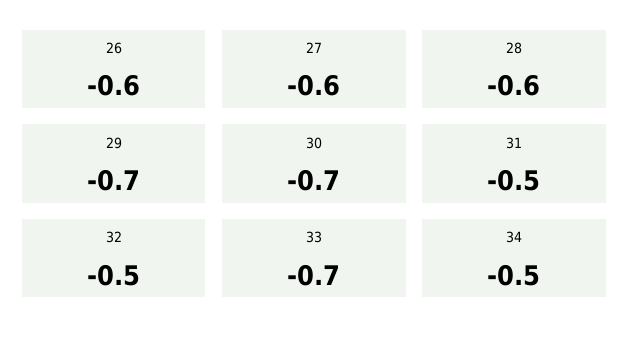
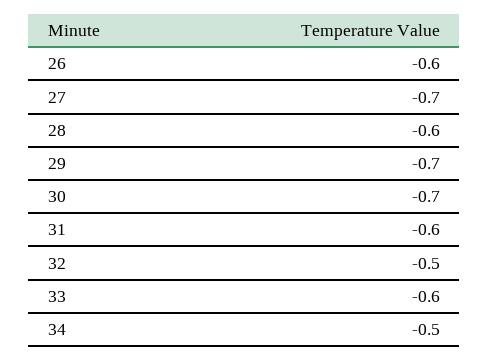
27: -0.6 -> -0.7
31: -0.5 -> -0.6
33: -0.7 -> -0.6

